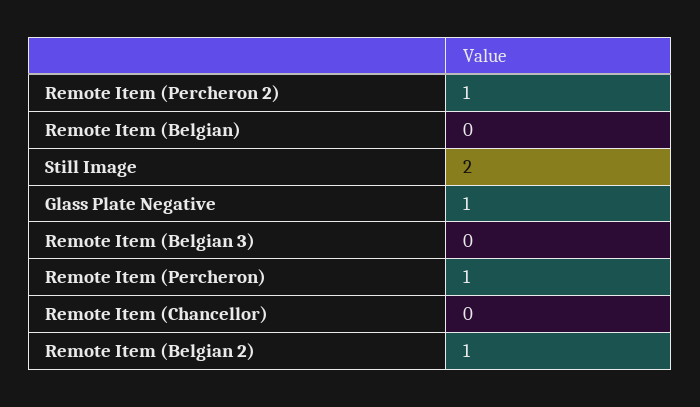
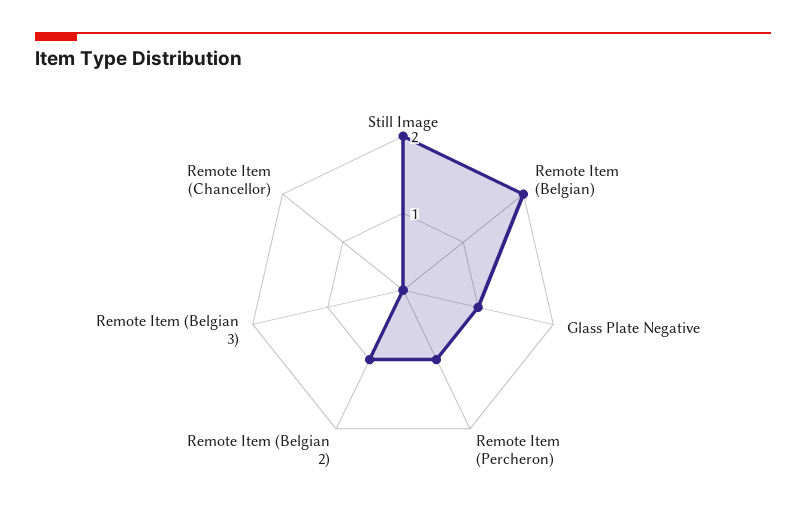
Remote Item (Percheron 2): 1 -> none
Remote Item (Belgian): 0 -> 2

